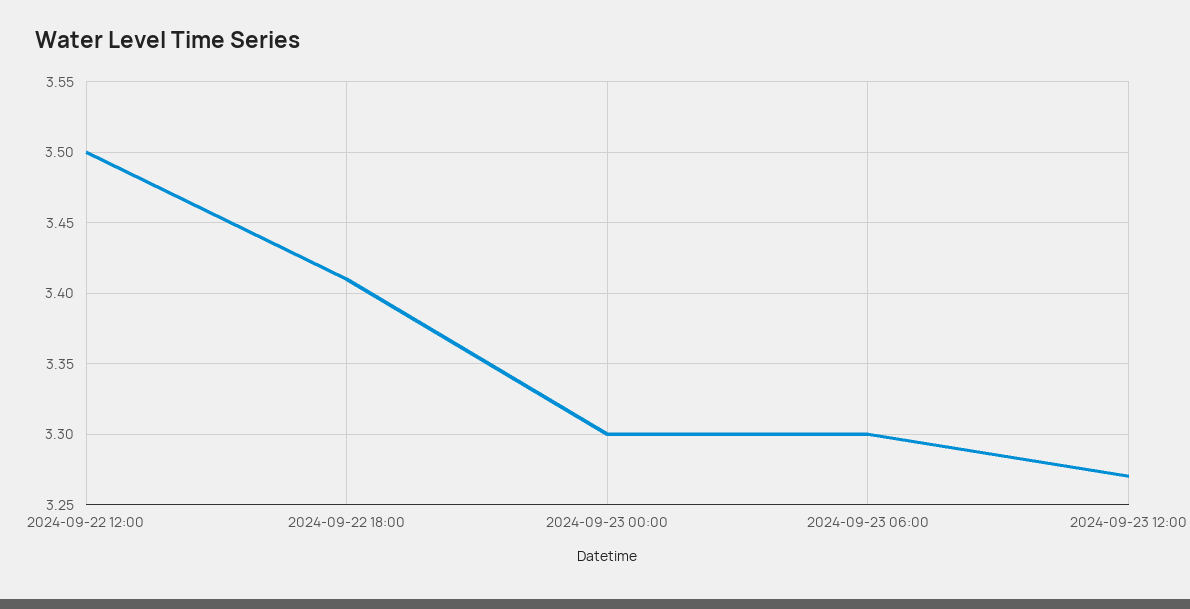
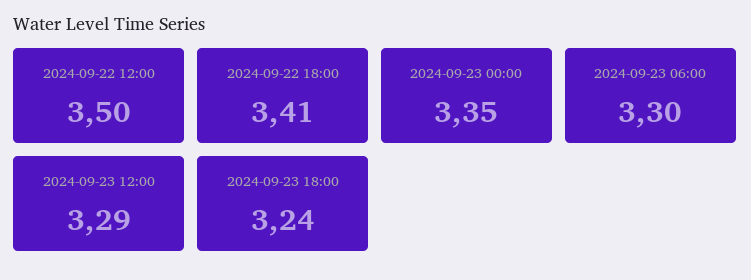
2024-09-23 00:00: 3.3 -> 3.35
2024-09-23 12:00: 3.27 -> 3.29
2024-09-23 18:00: none -> 3.24

